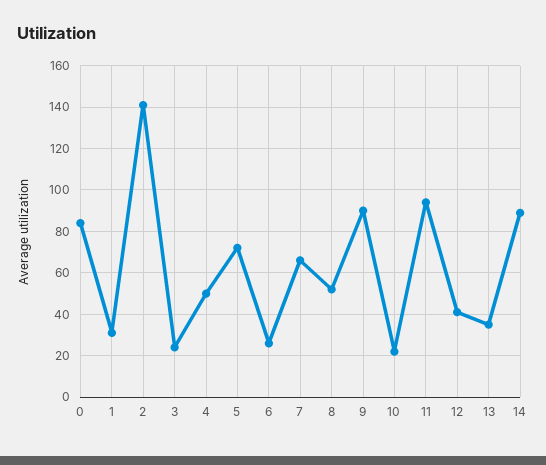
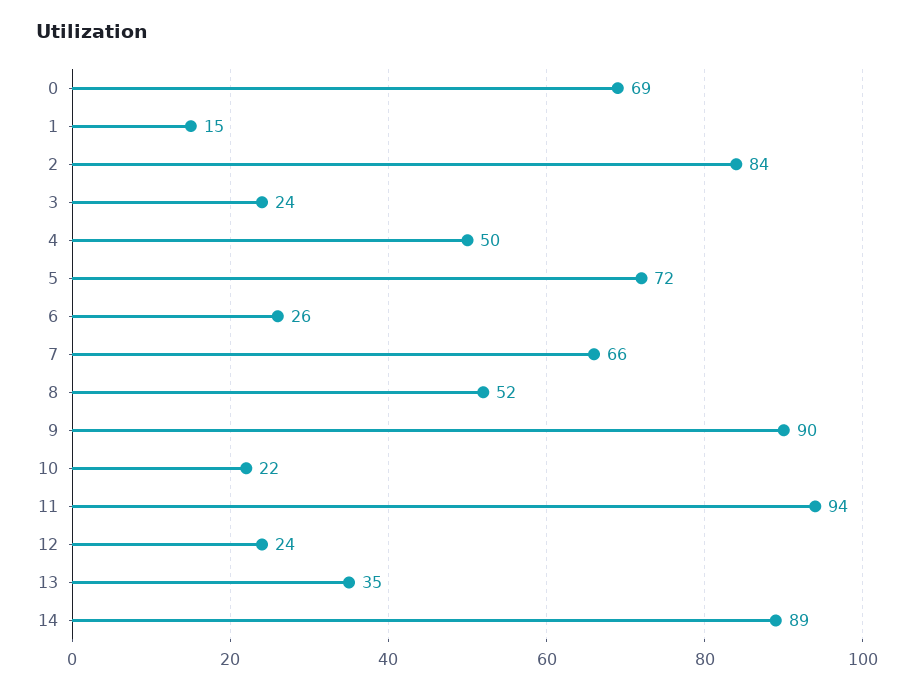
0: 85 -> 69
1: 30 -> 15
2: 140 -> 84
12: 40 -> 24

